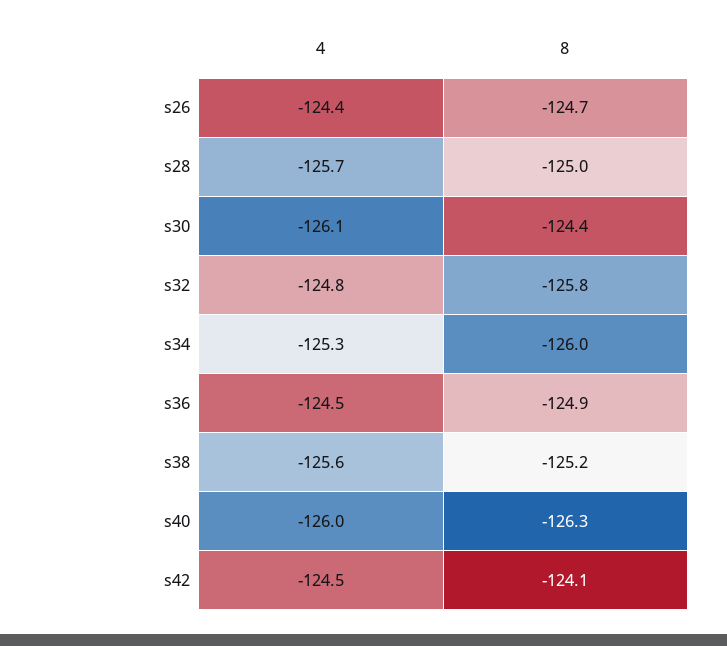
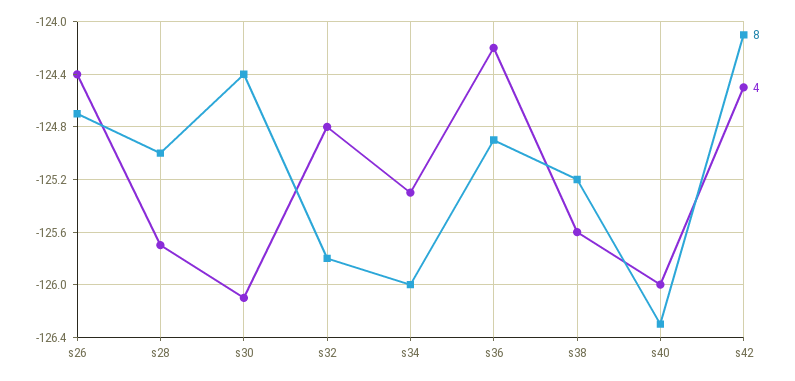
4, s36: -124.5 -> -124.2

